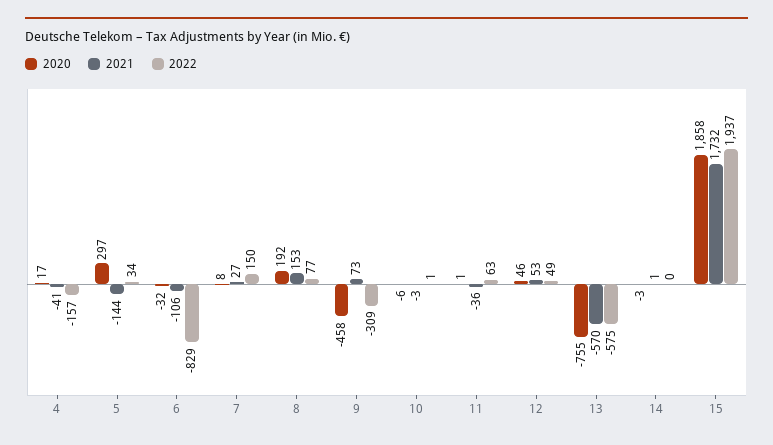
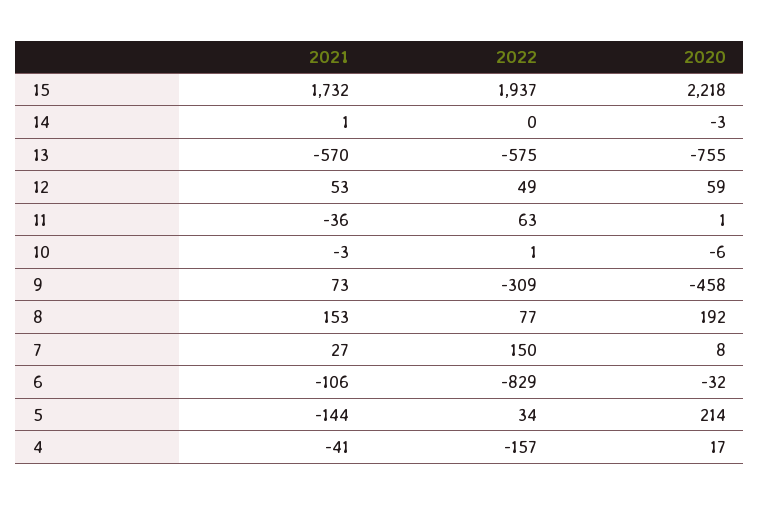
2020, 5: 297 -> 214
2020, 12: 46 -> 59
2020, 15: 1858 -> 2218

